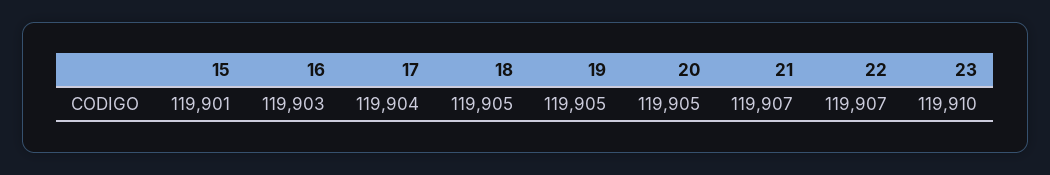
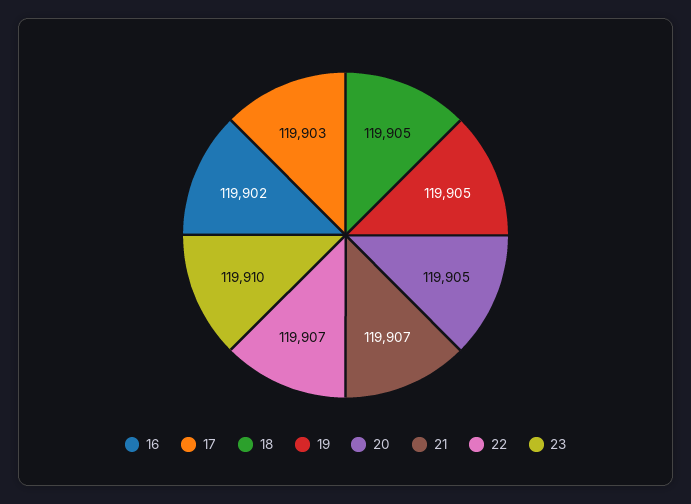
15: 119901 -> none
16: 119903 -> 119902
17: 119904 -> 119903

